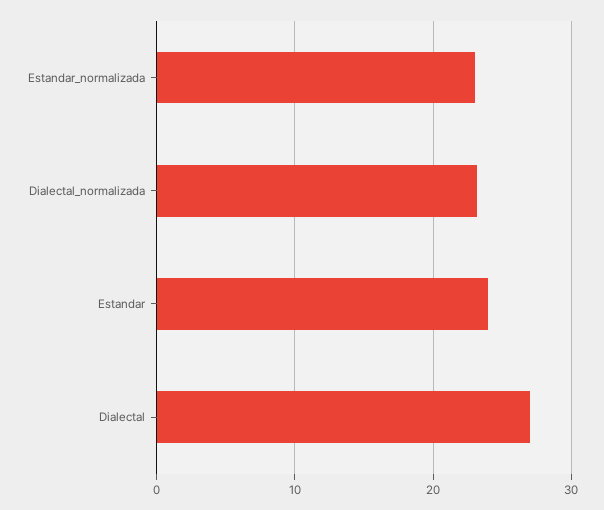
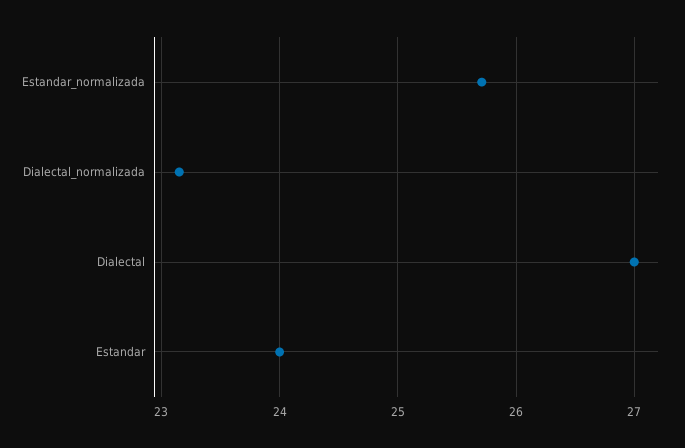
Estandar_normalizada: 23 -> 25.7

